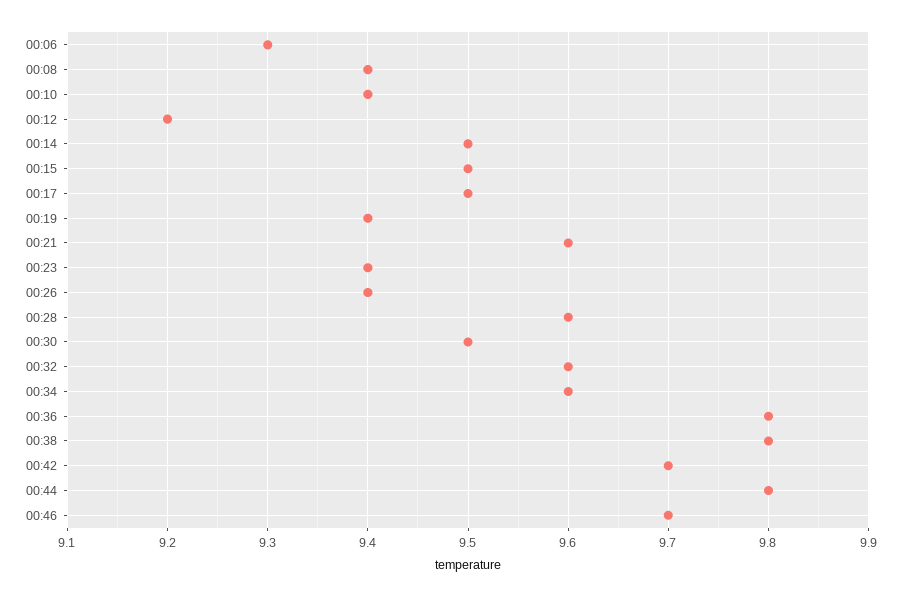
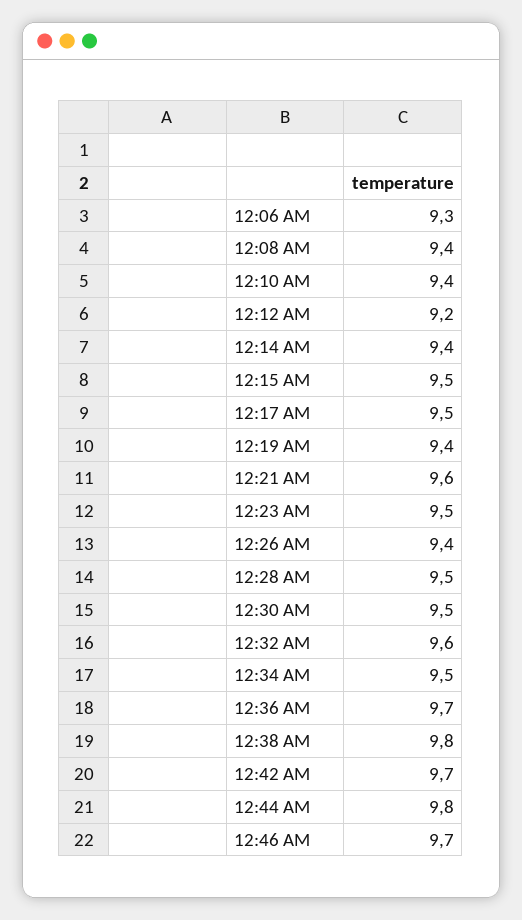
00:14: 9.5 -> 9.4
00:23: 9.4 -> 9.5
00:28: 9.6 -> 9.5
00:34: 9.6 -> 9.5
00:36: 9.8 -> 9.7

